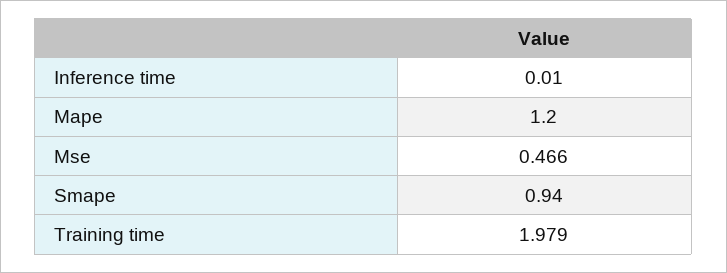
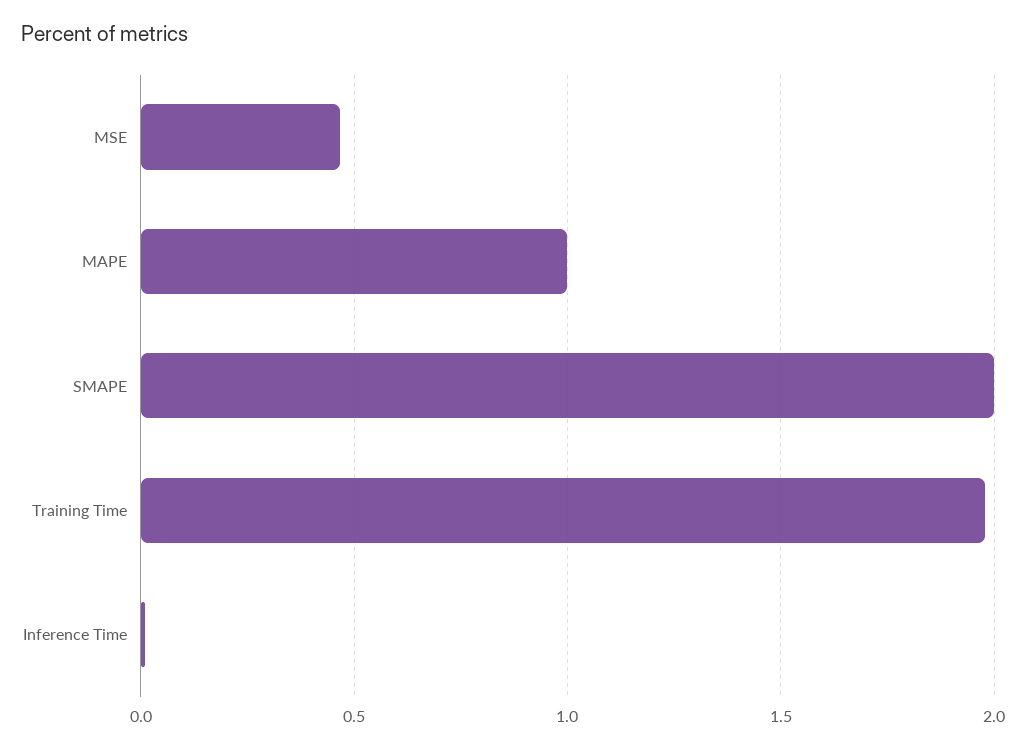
Mape: 1.2 -> 1
Smape: 0.94 -> 2

